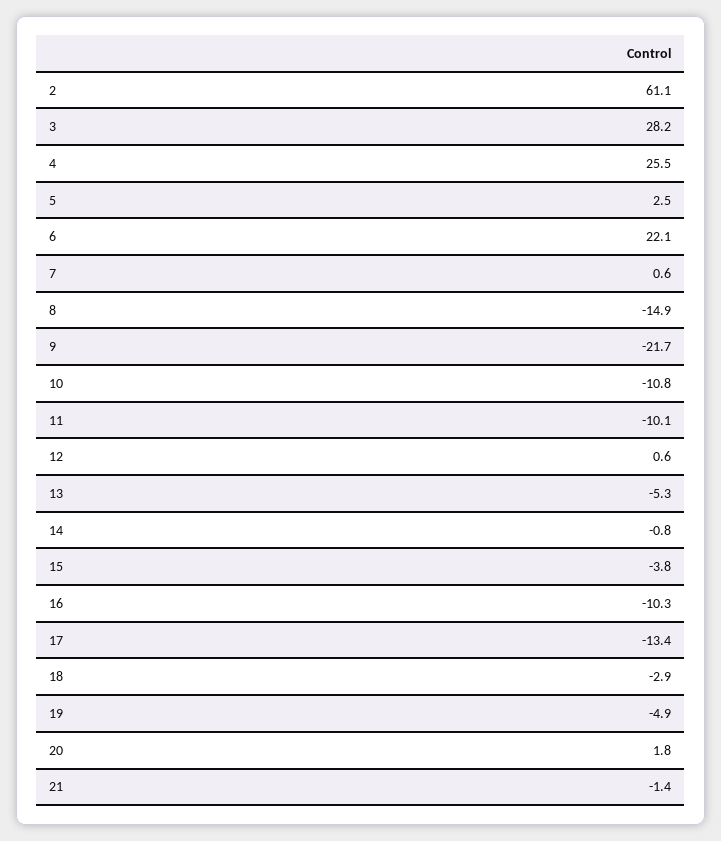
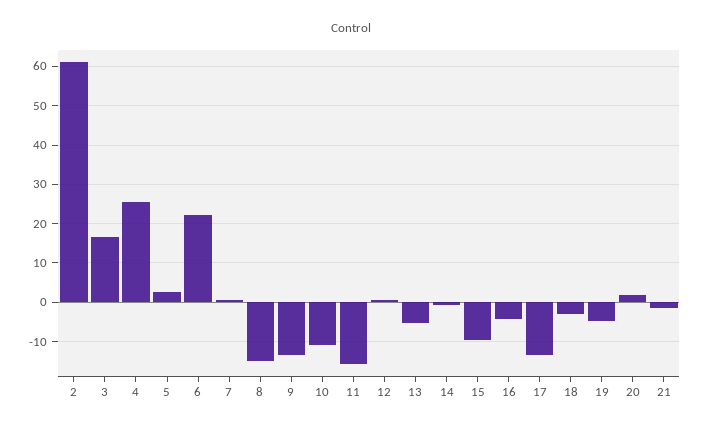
3: 28.2 -> 16
9: -21.7 -> -14
11: -10.1 -> -16
15: -3.8 -> -10
16: -10.3 -> -4

